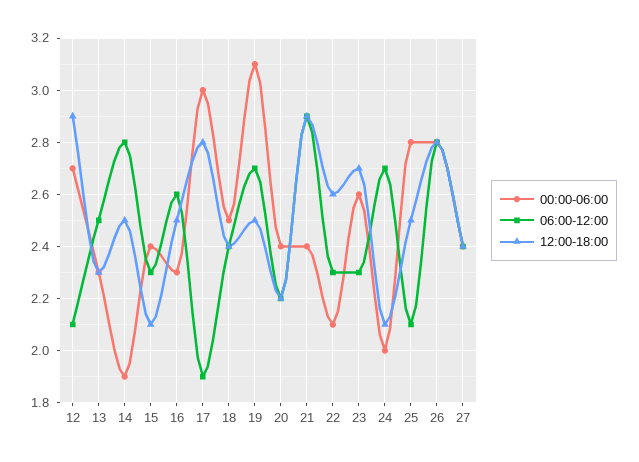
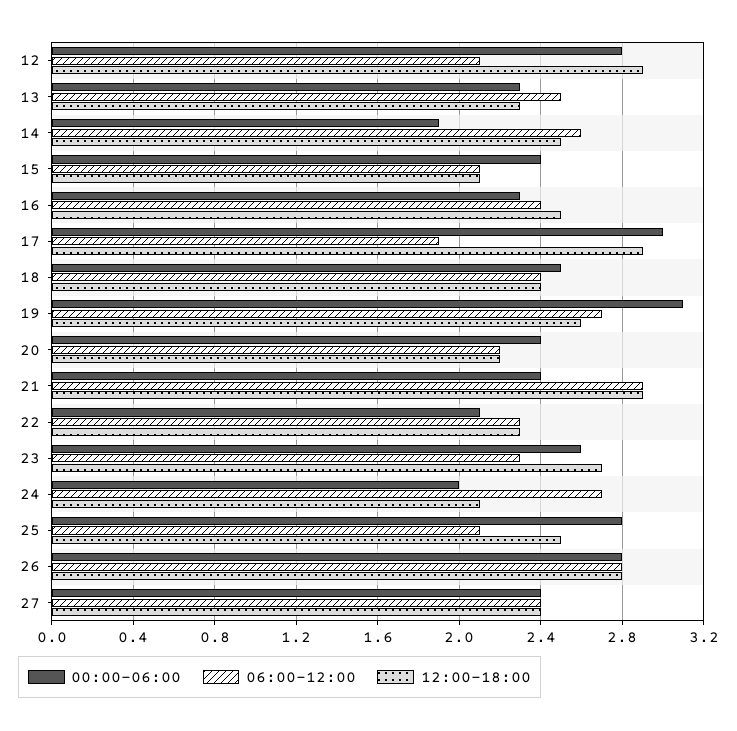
00:00-06:00, 12: 2.7 -> 2.8
06:00-12:00, 14: 2.8 -> 2.6
06:00-12:00, 15: 2.3 -> 2.1
06:00-12:00, 16: 2.6 -> 2.4
12:00-18:00, 17: 2.8 -> 2.9
12:00-18:00, 19: 2.5 -> 2.6
12:00-18:00, 22: 2.6 -> 2.3

